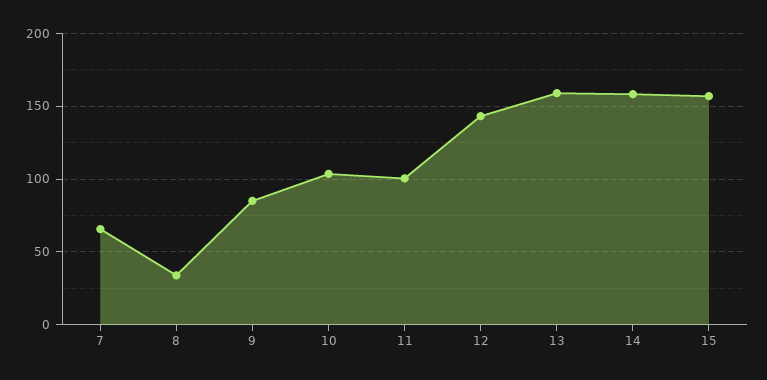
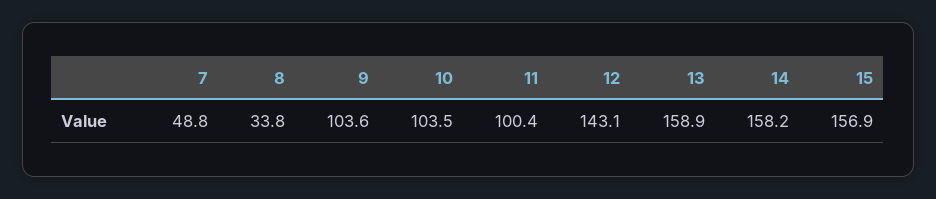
7: 65 -> 48.8
9: 85 -> 103.6

